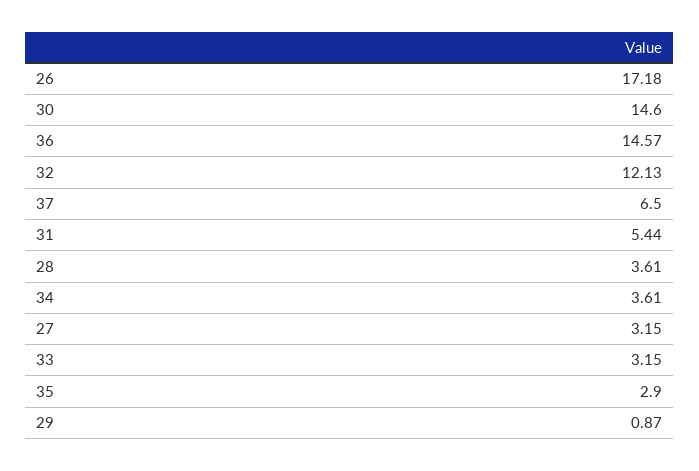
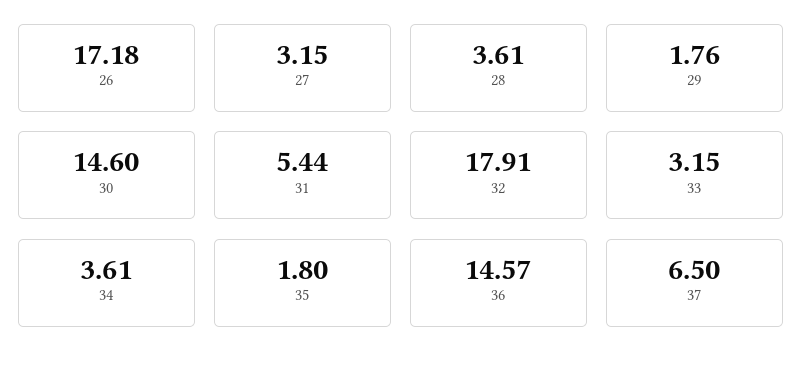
32: 12.13 -> 17.91
35: 2.9 -> 1.8
29: 0.87 -> 1.76

